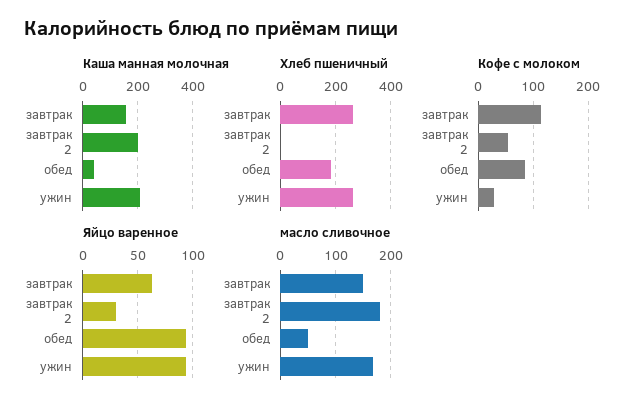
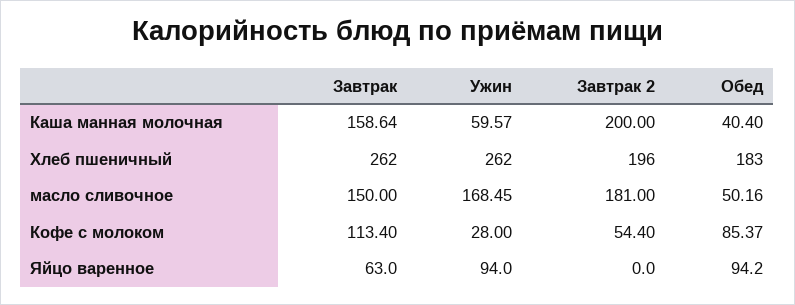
Каша манная молочная, ужин: 200 -> 59.57
Хлеб пшеничный, завтрак 2: 0 -> 196
Яйцо варенное, завтрак 2: 30 -> 0

